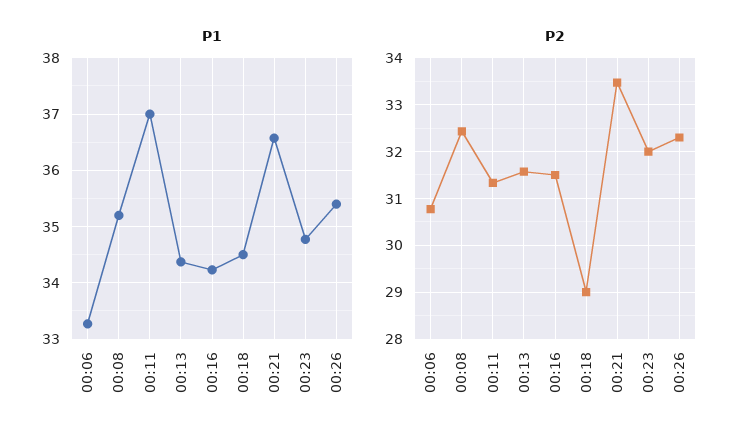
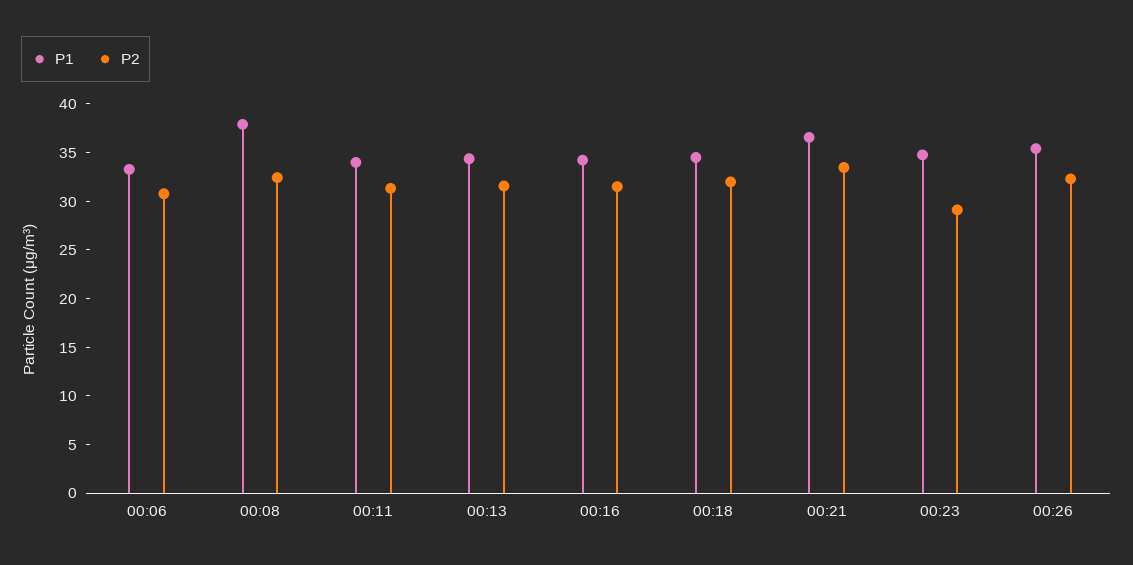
P1, 00:08: 35.2 -> 38
P1, 00:11: 37 -> 34
P2, 00:18: 29 -> 32
P2, 00:23: 32 -> 29

